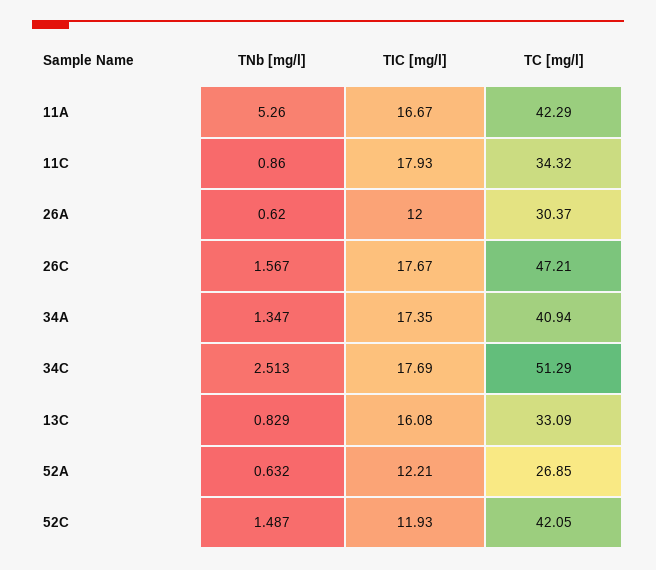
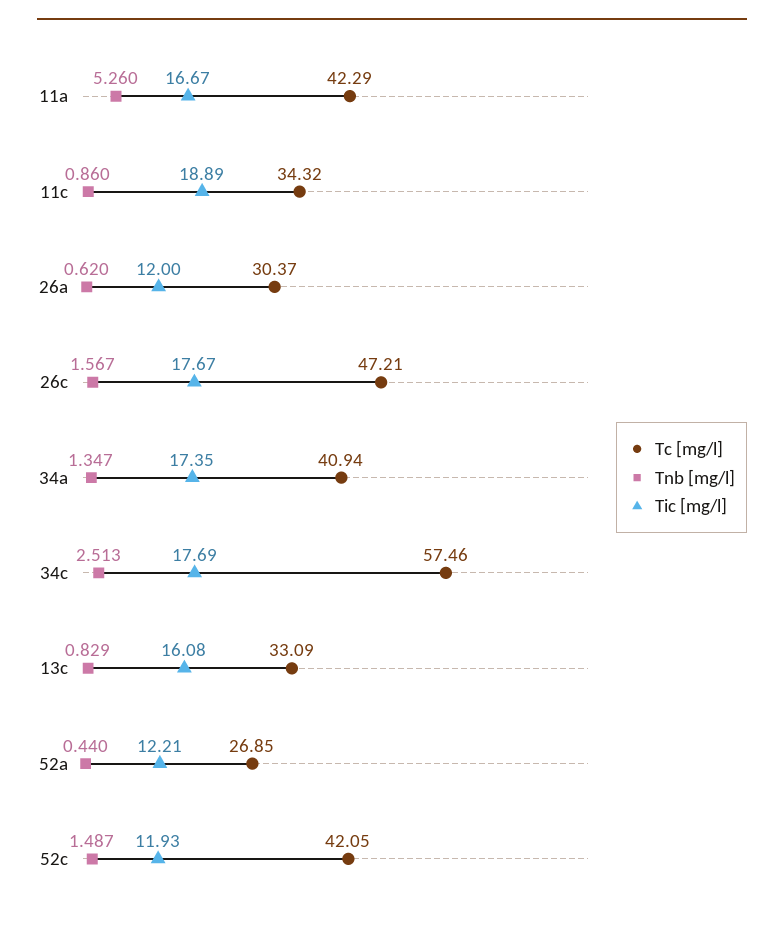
TIC [mg/l], 11C: 17.93 -> 18.89
TC [mg/l], 34C: 51.29 -> 57.46
TNb [mg/l], 52A: 0.632 -> 0.44

